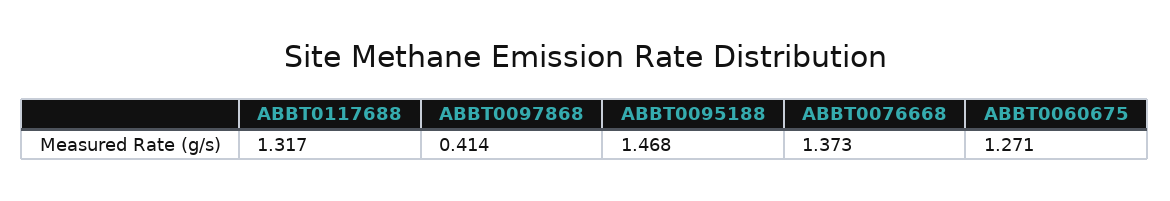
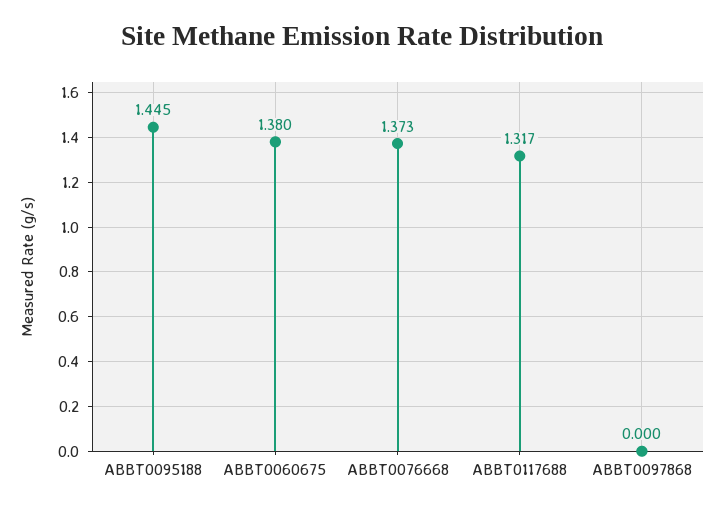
ABBT0097868: 0.414 -> 0
ABBT0095188: 1.468 -> 1.445
ABBT0060675: 1.271 -> 1.38

